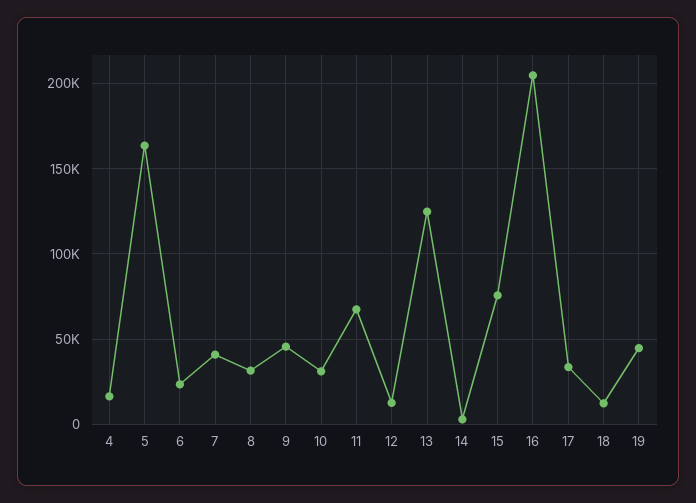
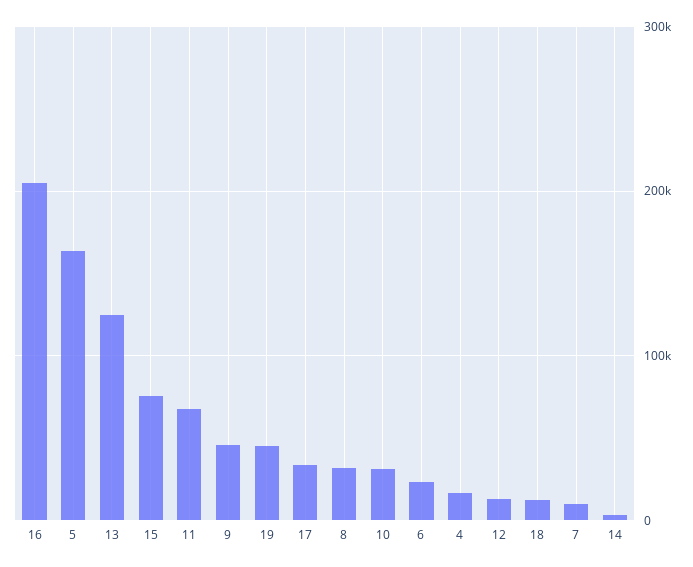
7: 40000 -> 10000

